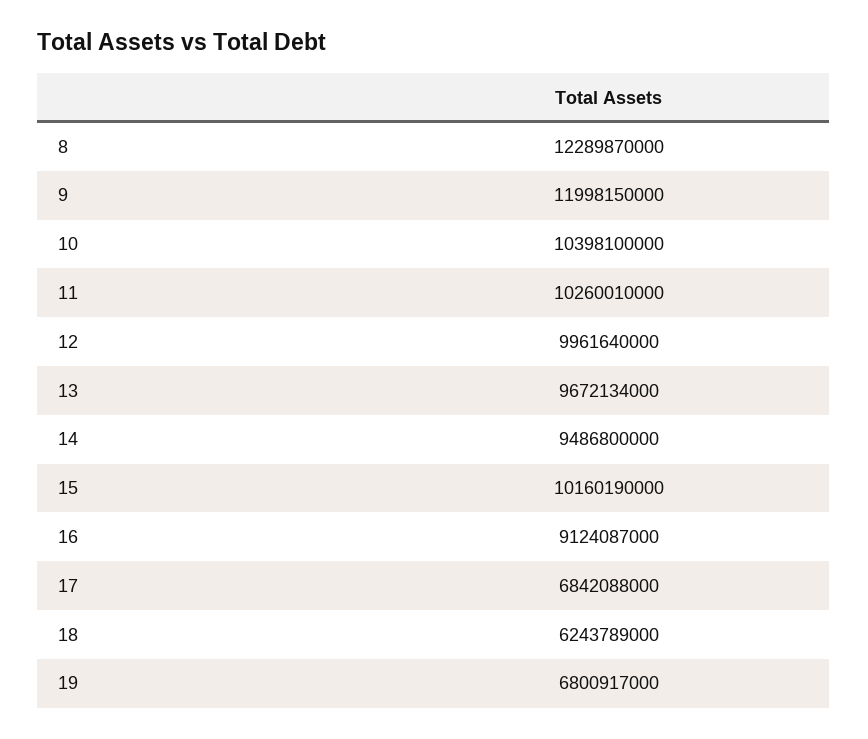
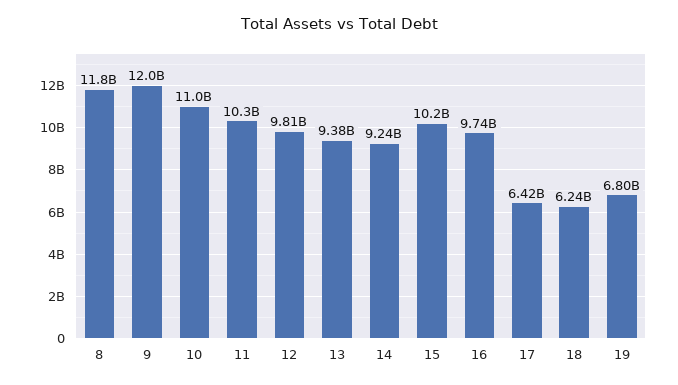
8: 12289870000 -> 11800000000
10: 10398100000 -> 11000000000
12: 9961640000 -> 9810000000
13: 9672134000 -> 9380000000
14: 9486800000 -> 9240000000
16: 9124087000 -> 9740000000
17: 6842088000 -> 6420000000

